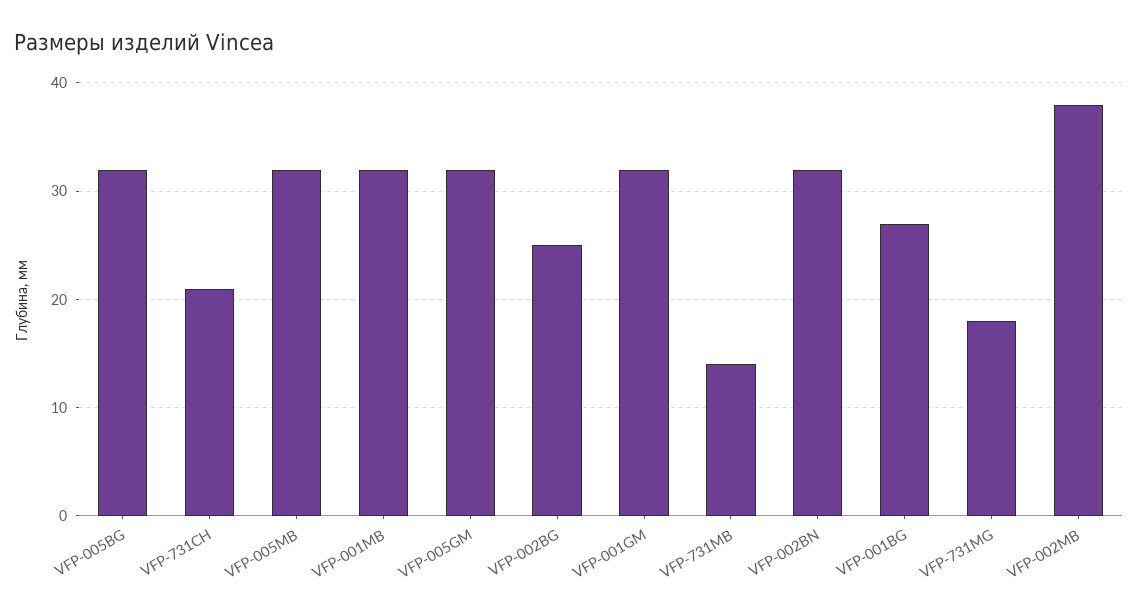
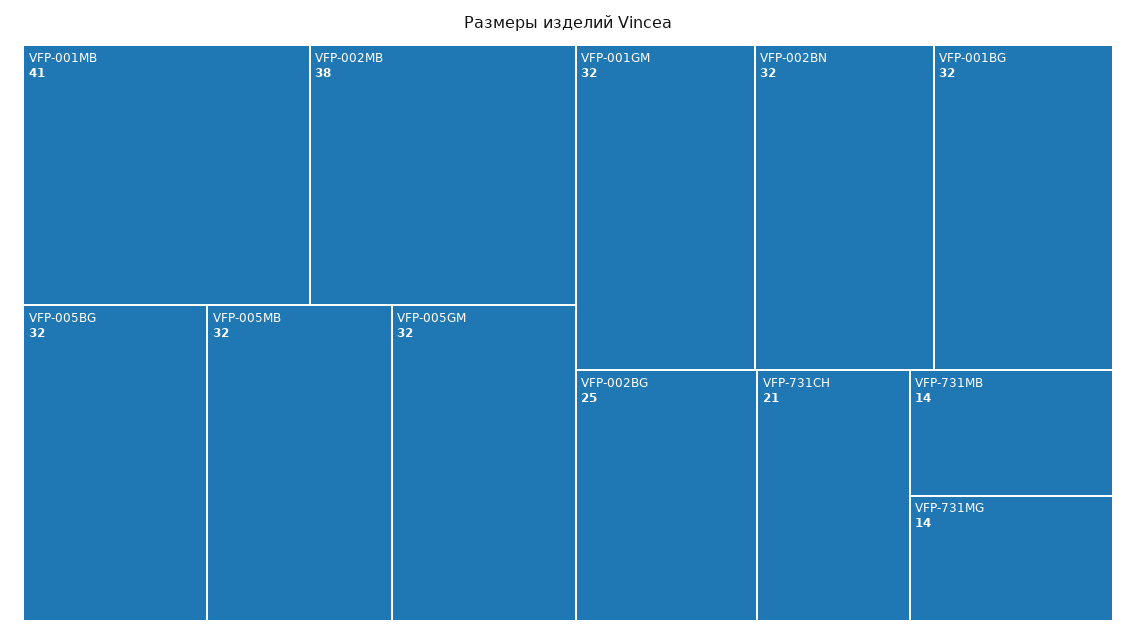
VFP-001MB: 32 -> 41
VFP-001BG: 27 -> 32
VFP-731MG: 18 -> 14

